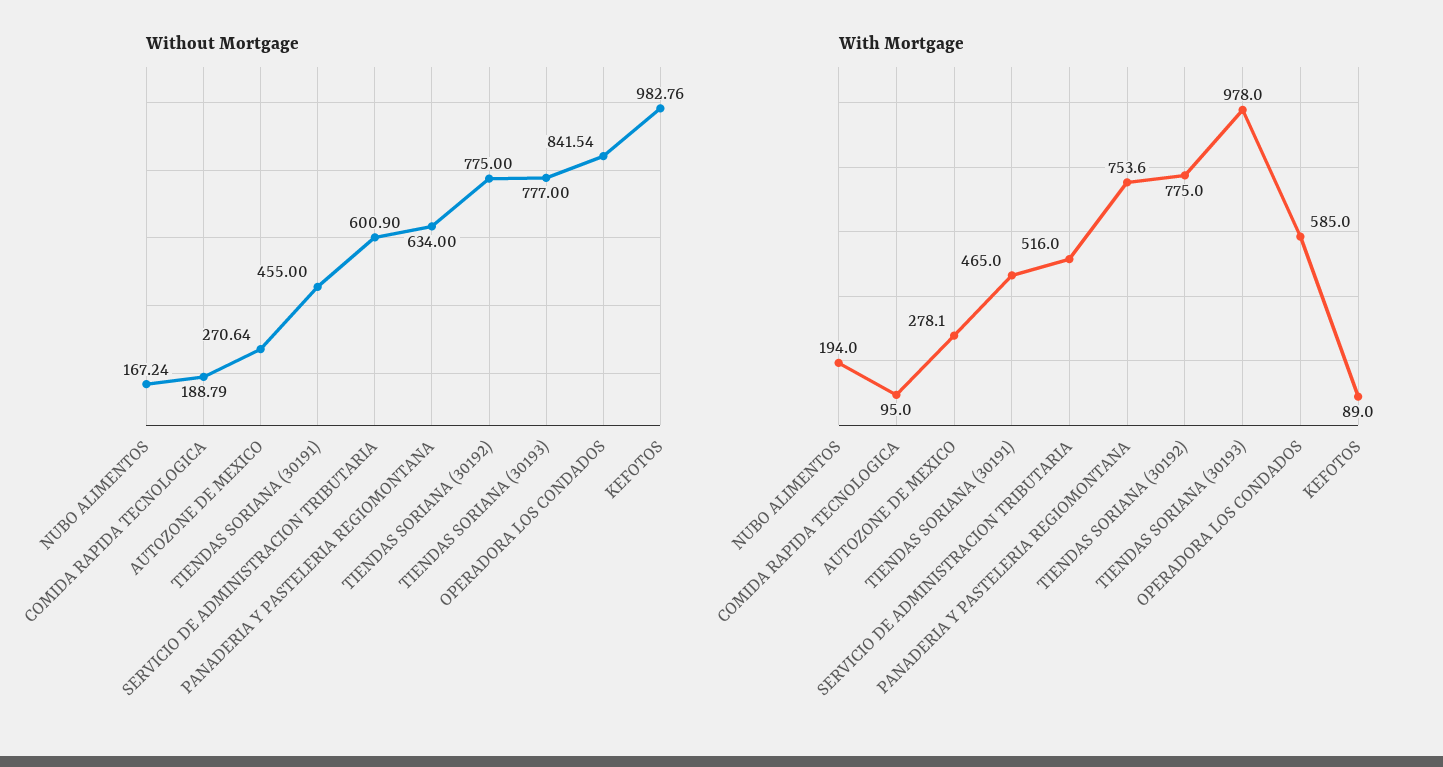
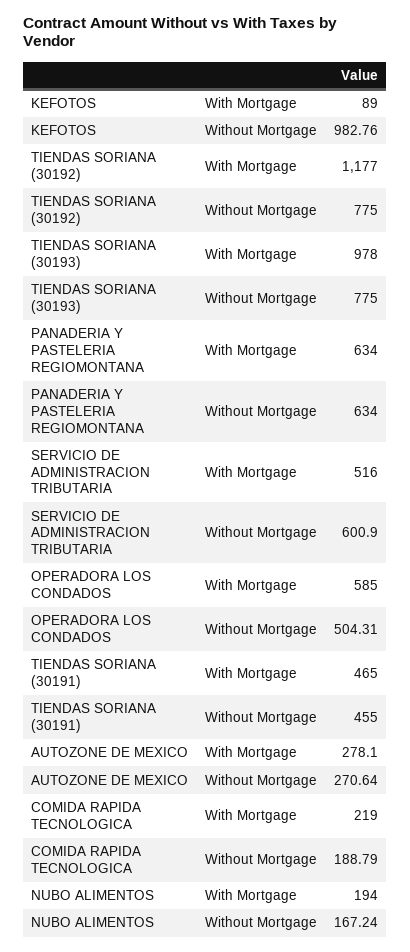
Without Mortgage, TIENDAS SORIANA (30193): 777 -> 775
Without Mortgage, OPERADORA LOS CONDADOS: 841.54 -> 504.31
With Mortgage, COMIDA RAPIDA TECNOLOGICA: 95 -> 219
With Mortgage, PANADERIA Y PASTELERIA REGIOMONTANA: 753.6 -> 634
With Mortgage, TIENDAS SORIANA (30192): 775 -> 1177

